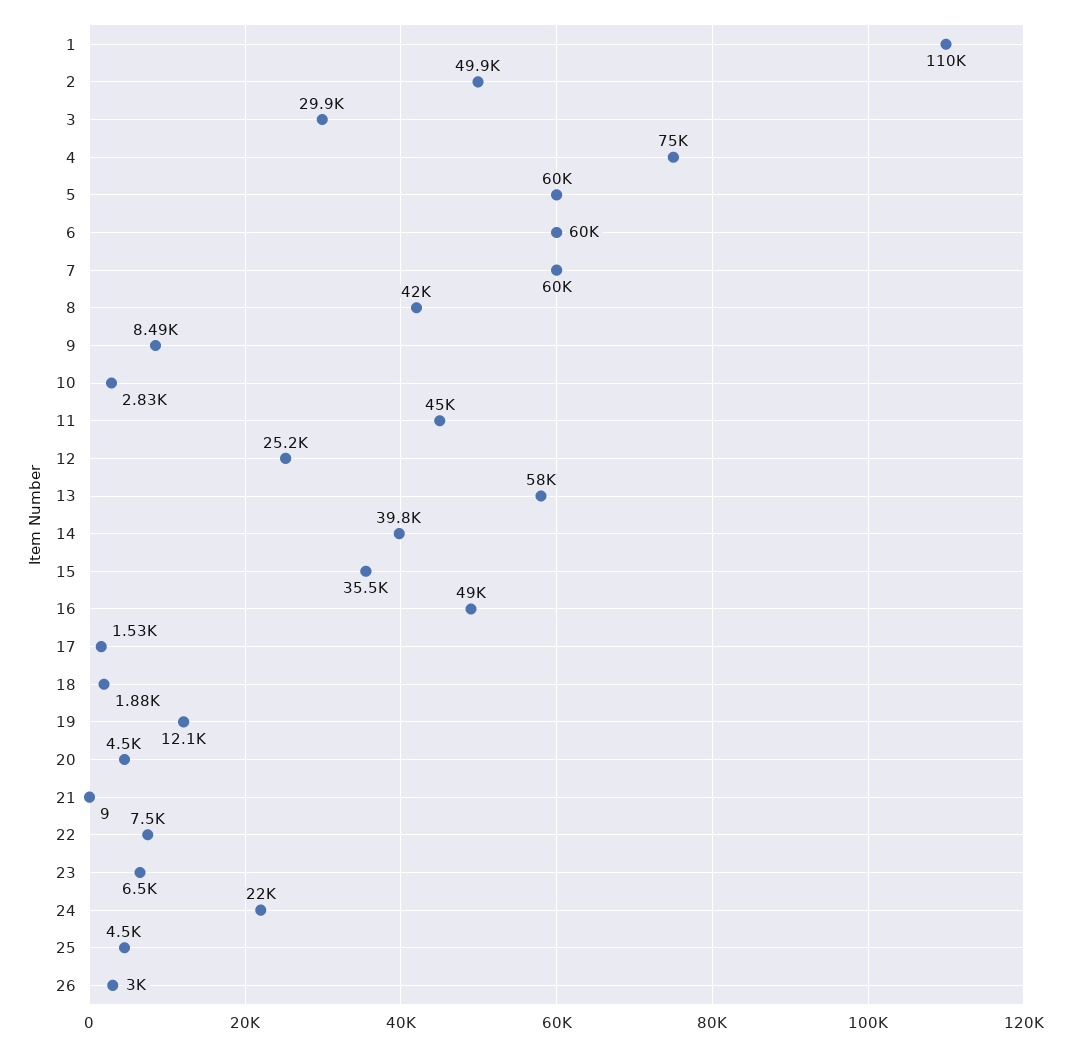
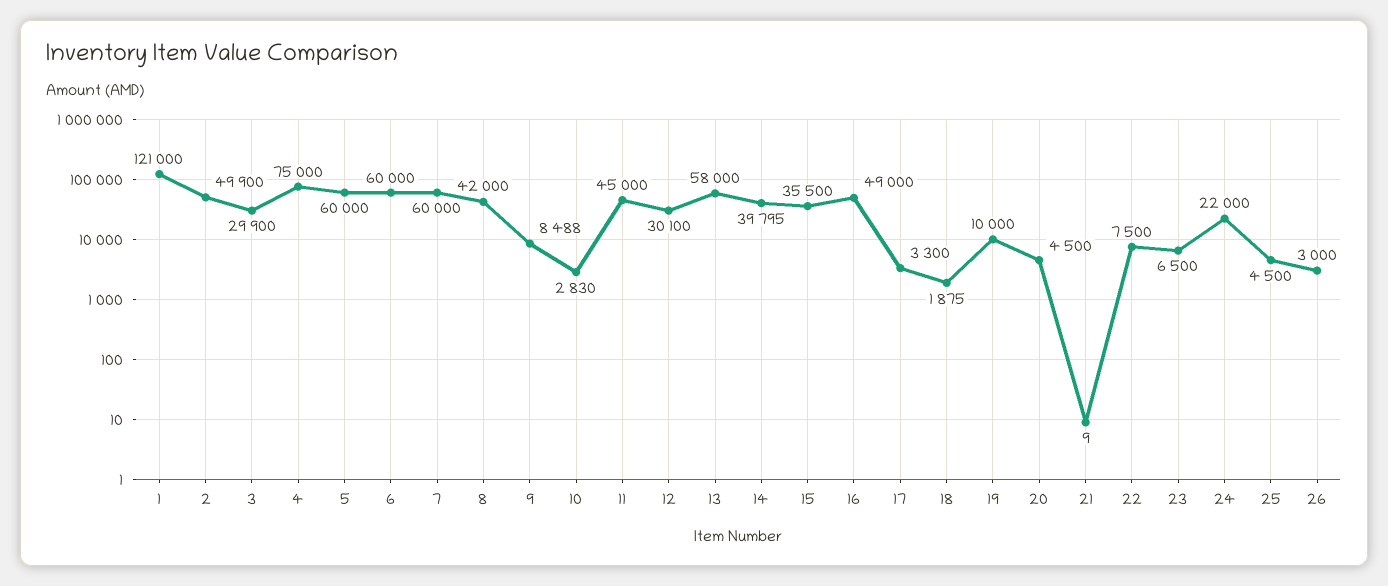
1: 110000 -> 121000
12: 25200 -> 30100
17: 1530 -> 3300
19: 12100 -> 10000

